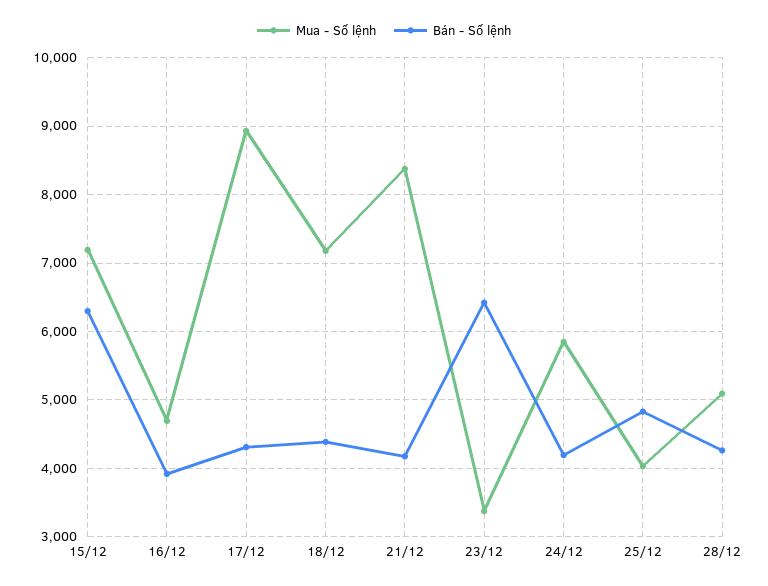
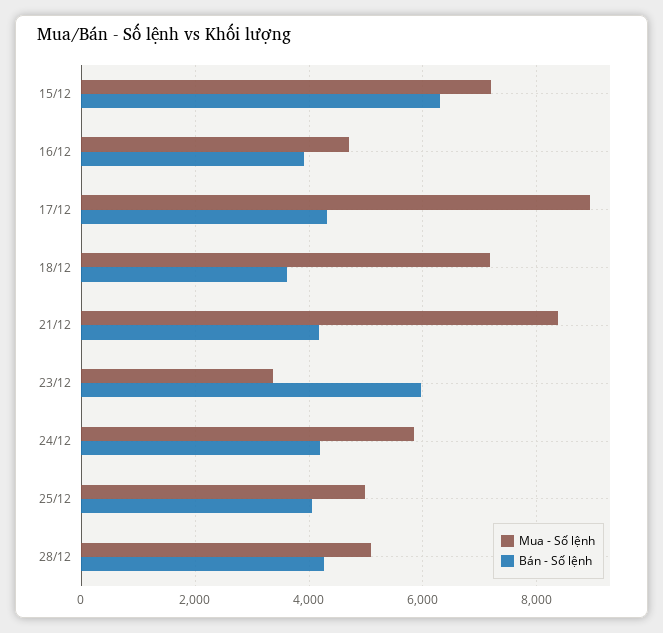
Bán - Số lệnh, 18/12: 4400 -> 3600
Bán - Số lệnh, 23/12: 6400 -> 6000
Mua - Số lệnh, 25/12: 4000 -> 5000
Bán - Số lệnh, 25/12: 4800 -> 4000

